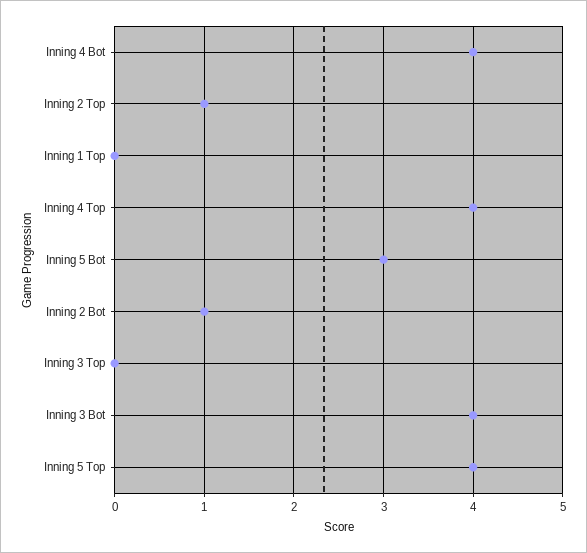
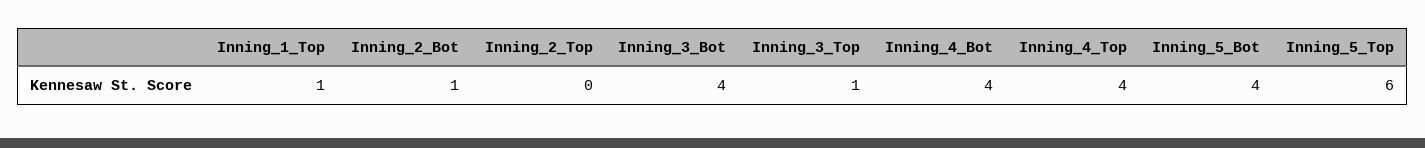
Inning 2 Top: 1 -> 0
Inning 1 Top: 0 -> 1
Inning 5 Bot: 3 -> 4
Inning 3 Top: 0 -> 1
Inning 5 Top: 4 -> 6

